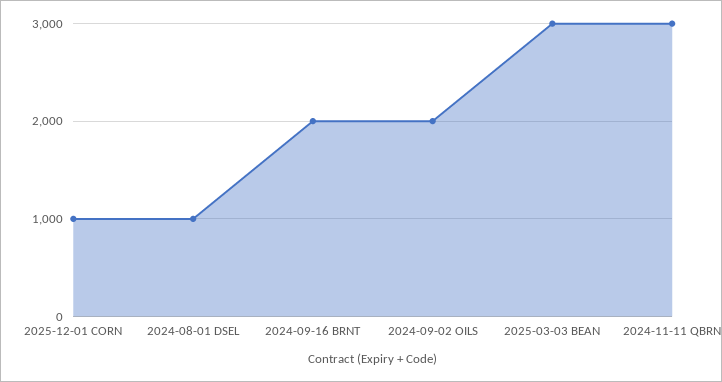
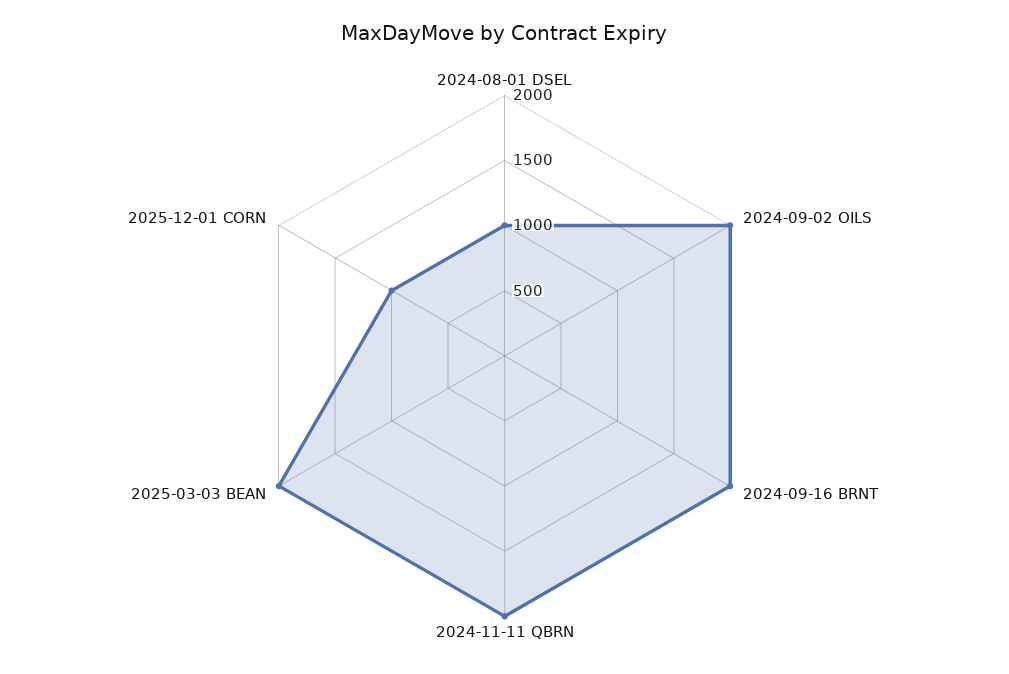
2025-03-03 BEAN: 3000 -> 2000
2024-11-11 QBRN: 3000 -> 2000

